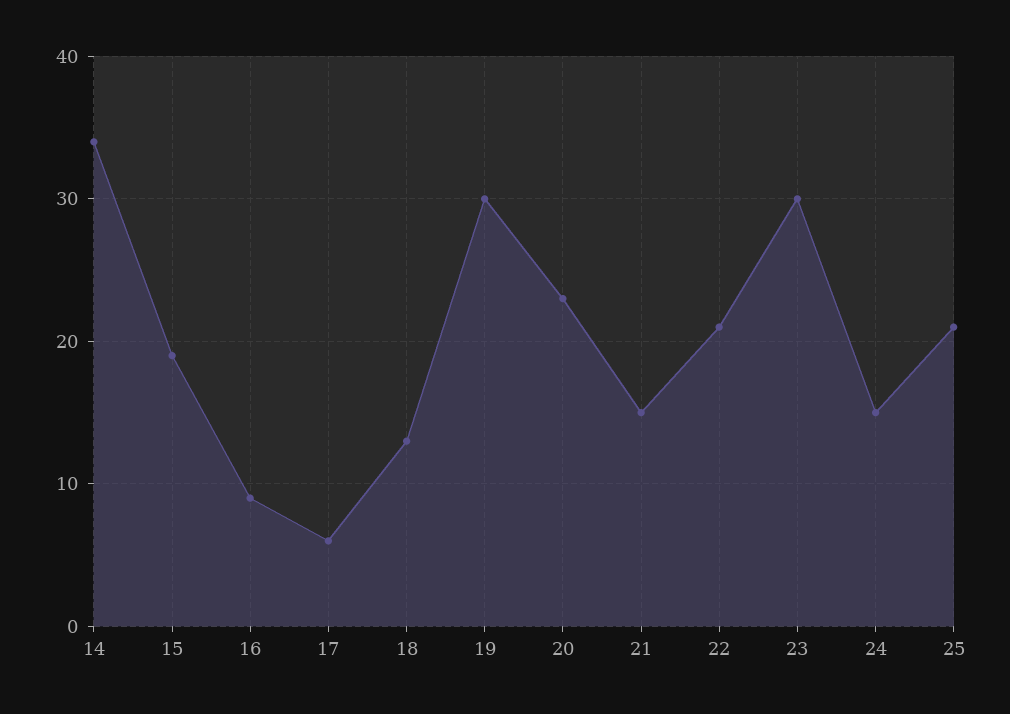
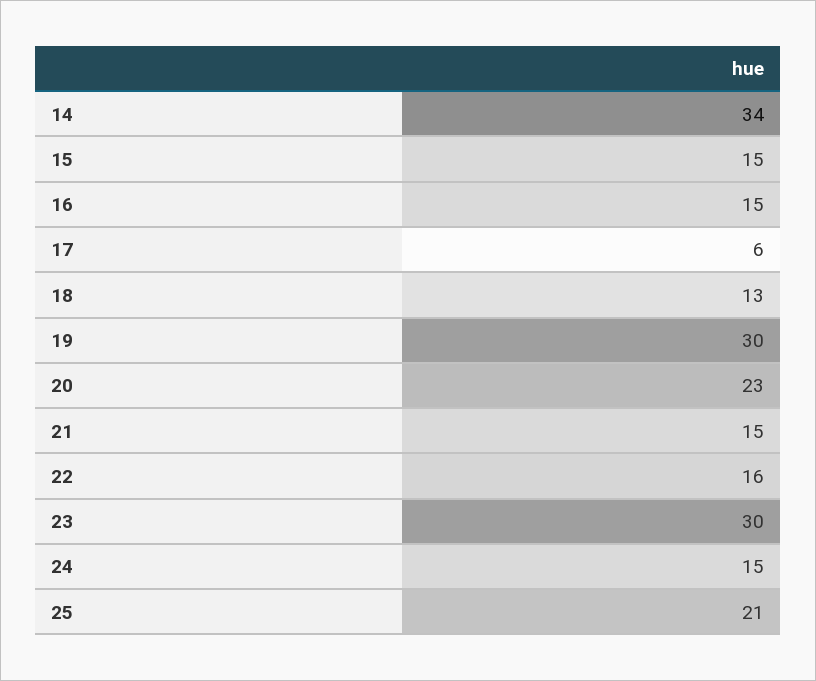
15: 19 -> 15
16: 9 -> 15
22: 21 -> 16

